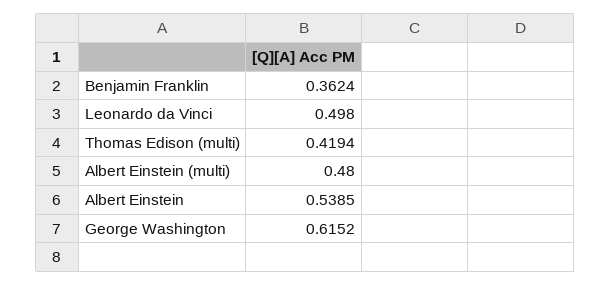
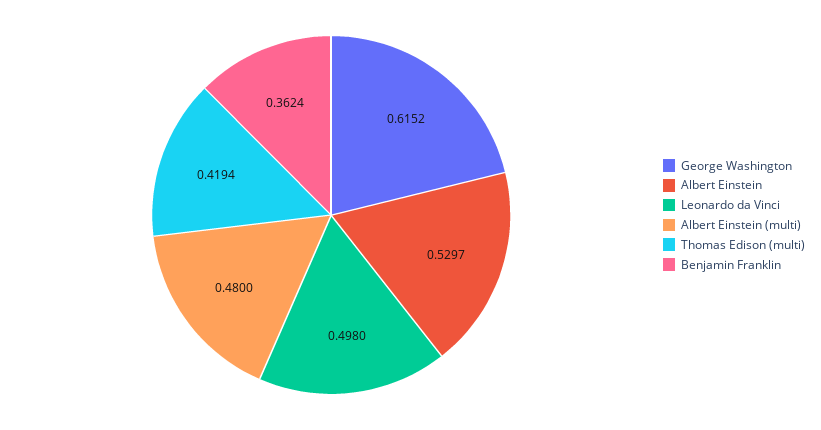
Albert Einstein: 0.5385 -> 0.5297

